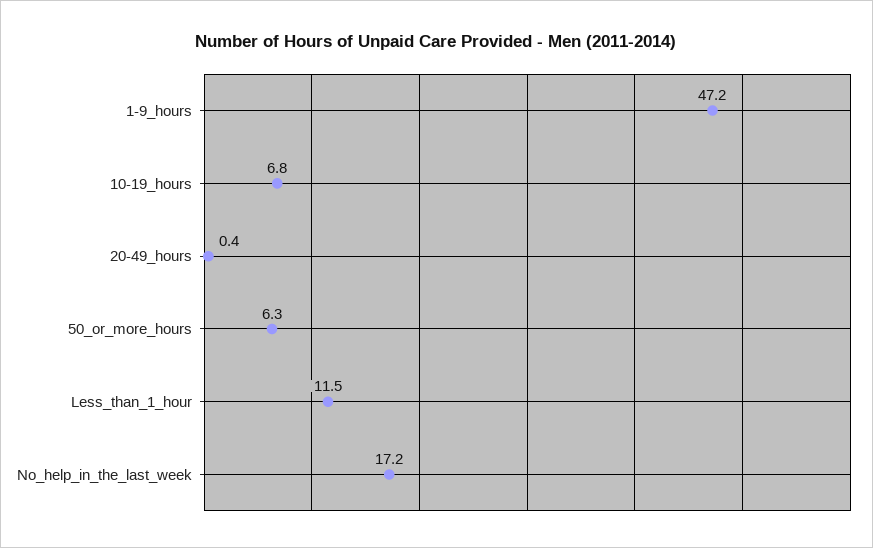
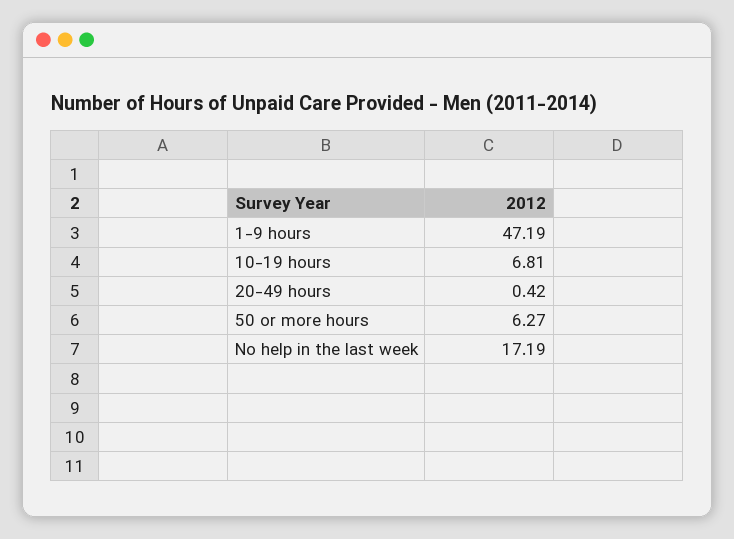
Less_than_1_hour: 11.5 -> none

